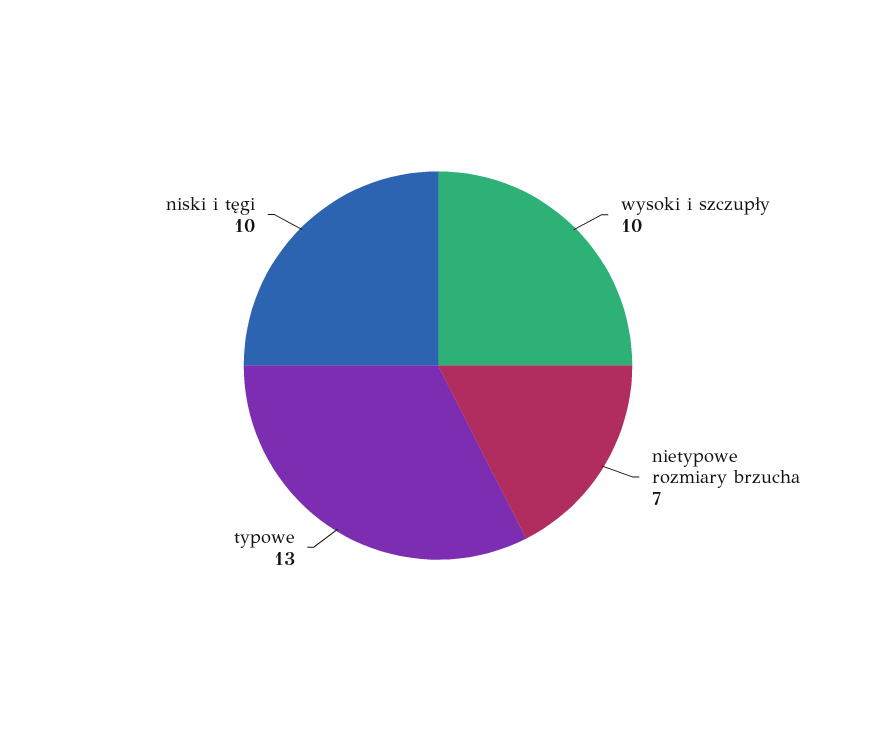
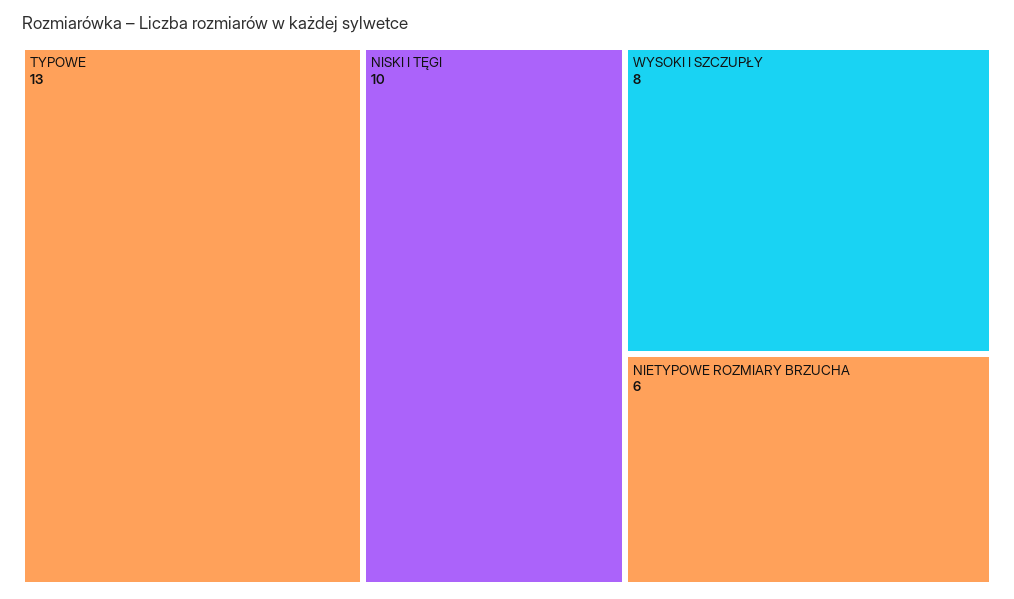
wysoki i szczupły: 10 -> 8
nietypowe rozmiary brzucha: 7 -> 6

